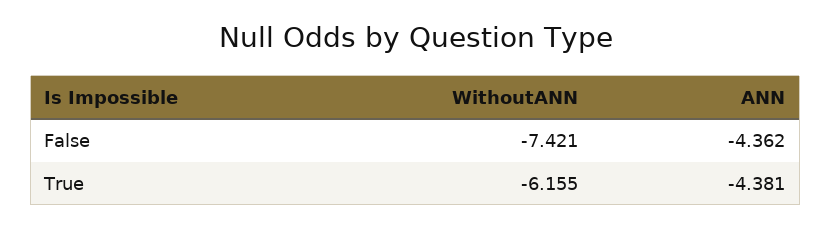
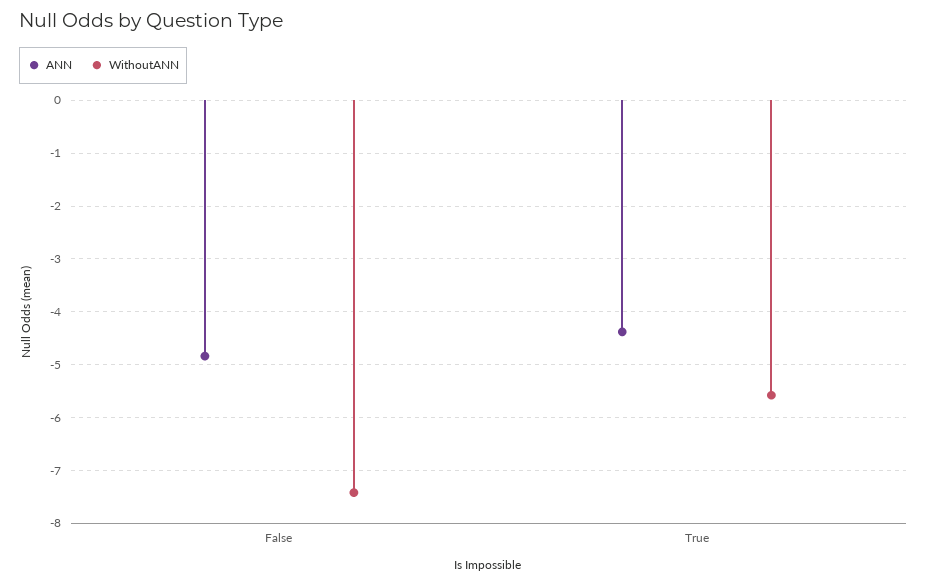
ANN, False: -4.362 -> -4.8
WithoutANN, True: -6.155 -> -5.6

